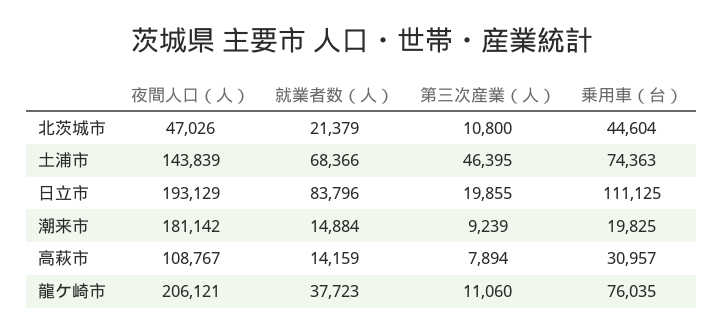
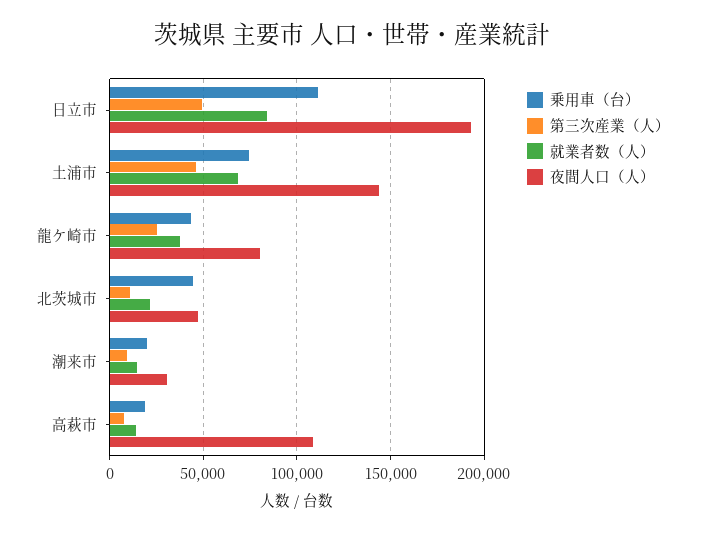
第三次産業（人）, 日立市: 19855 -> 50000
夜間人口（人）, 潮来市: 181142 -> 30000
乗用車（台）, 高萩市: 30957 -> 20000
夜間人口（人）, 龍ケ崎市: 206121 -> 80000
第三次産業（人）, 龍ケ崎市: 11060 -> 25000
乗用車（台）, 龍ケ崎市: 76035 -> 45000

